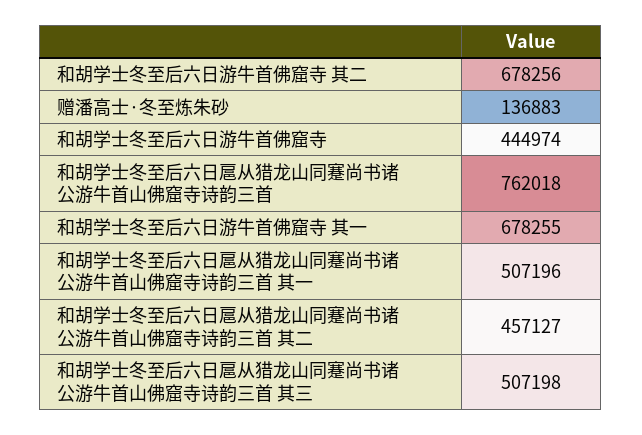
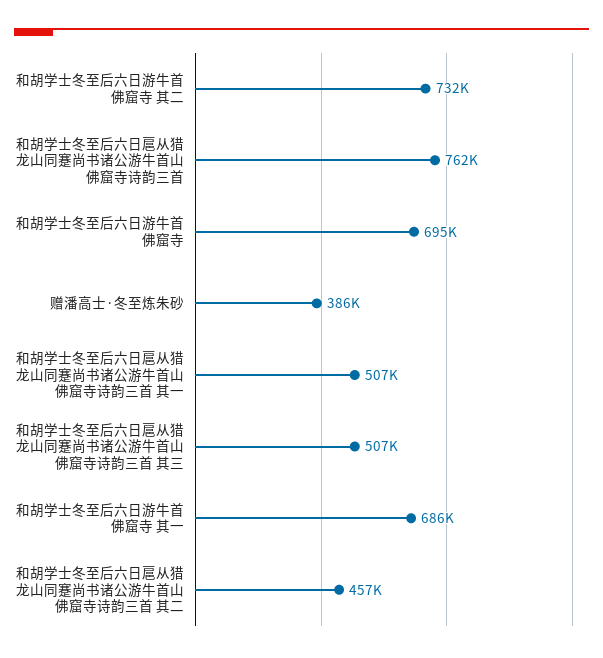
和胡学士冬至后六日游牛首佛窟寺 其二: 678256 -> 732000
赠潘高士·冬至炼朱砂: 136883 -> 386000
和胡学士冬至后六日游牛首佛窟寺: 444974 -> 695000
和胡学士冬至后六日游牛首佛窟寺 其一: 678255 -> 686000

